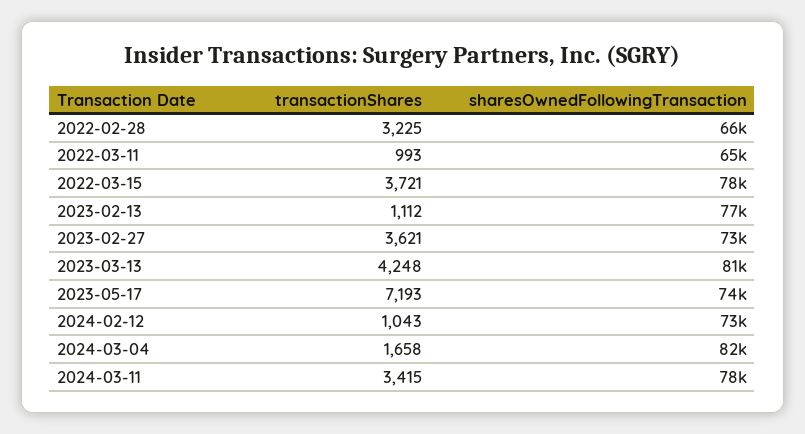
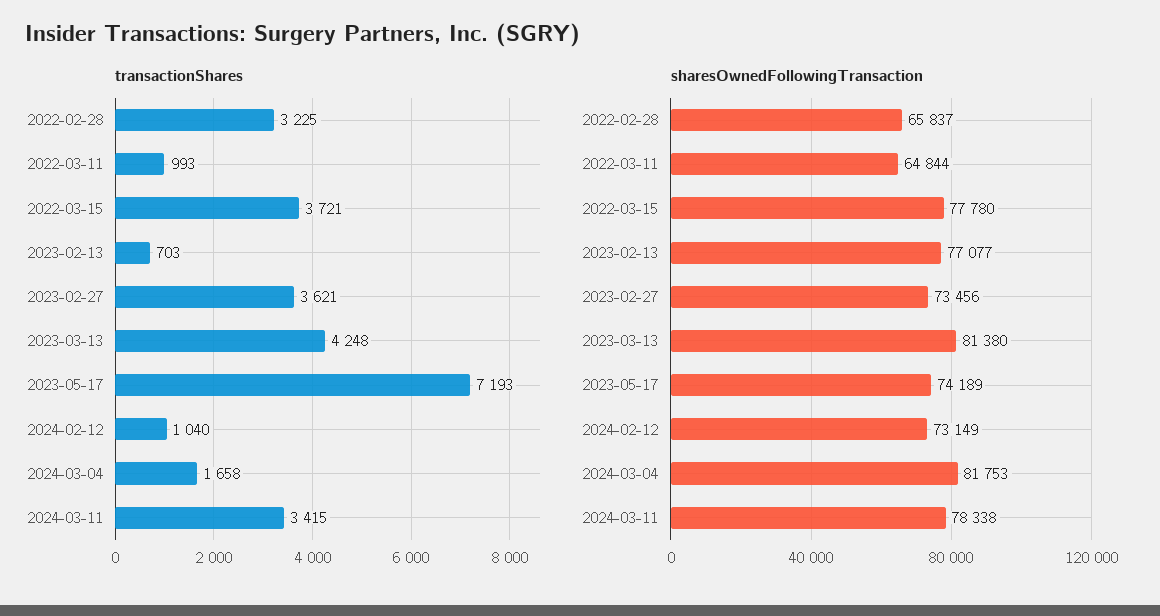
transactionShares, 2023-02-13: 1112 -> 703
transactionShares, 2024-02-12: 1043 -> 1040

